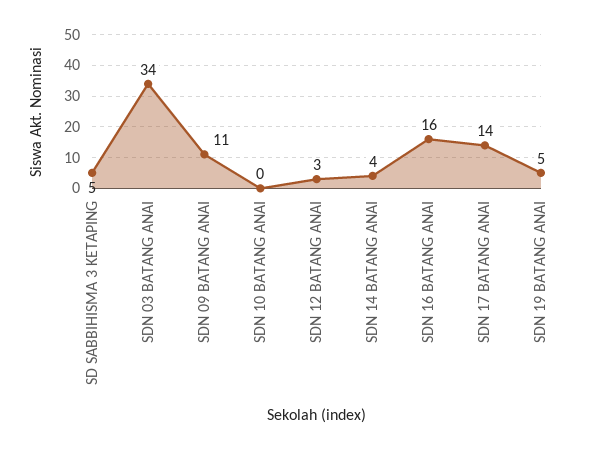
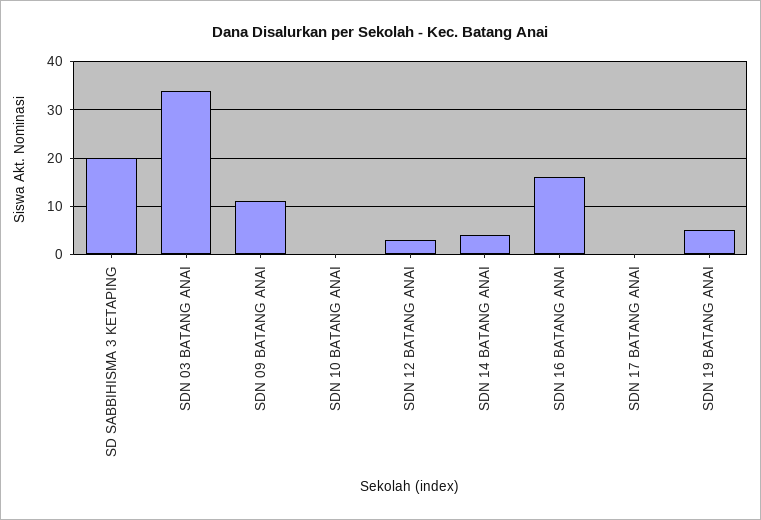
SD SABBIHISMA 3 KETAPING: 5 -> 20
SDN 17 BATANG ANAI: 14 -> 0

